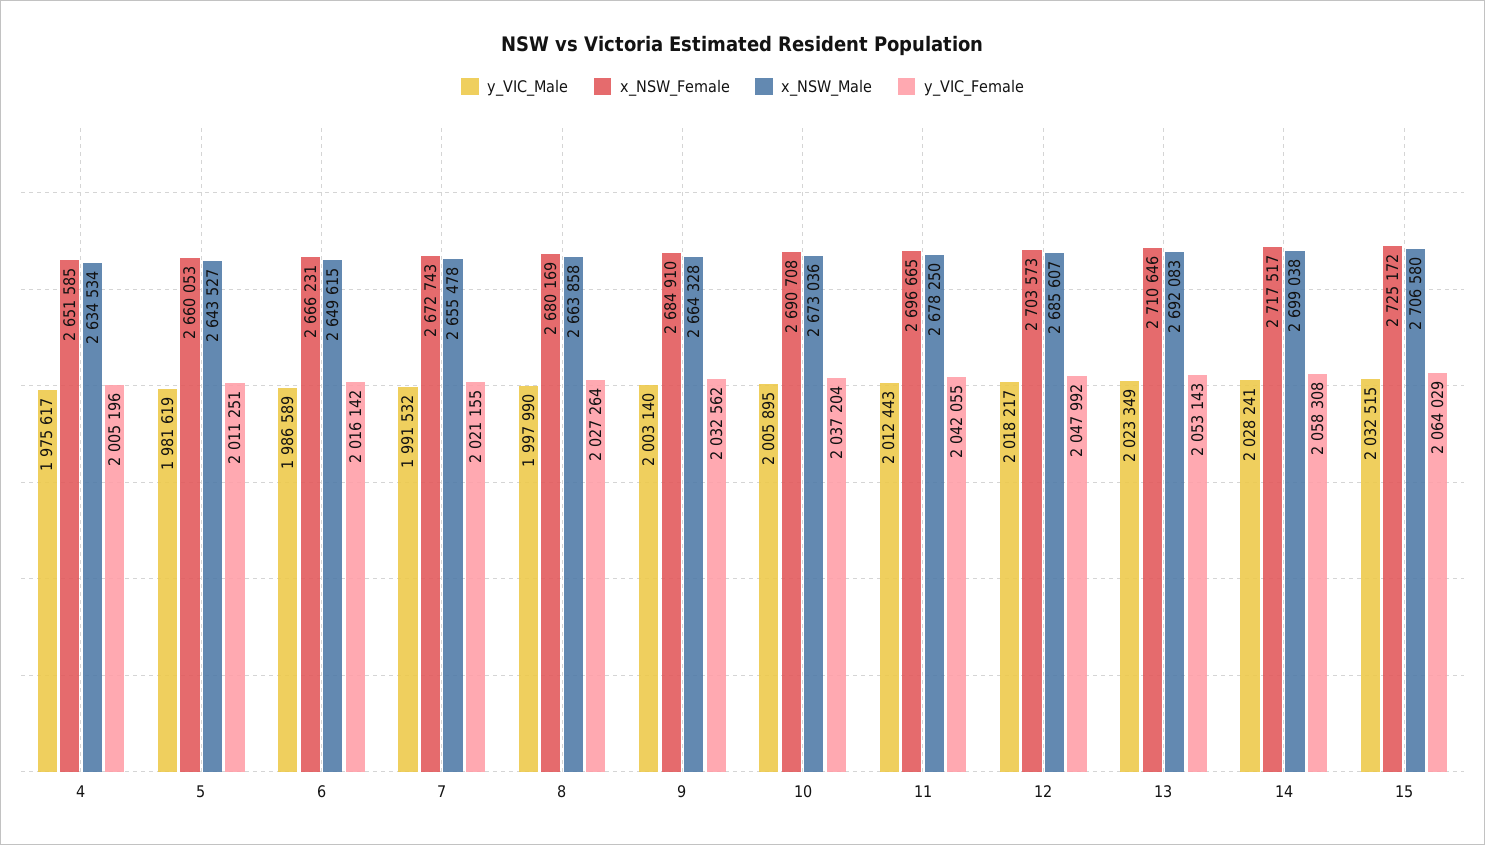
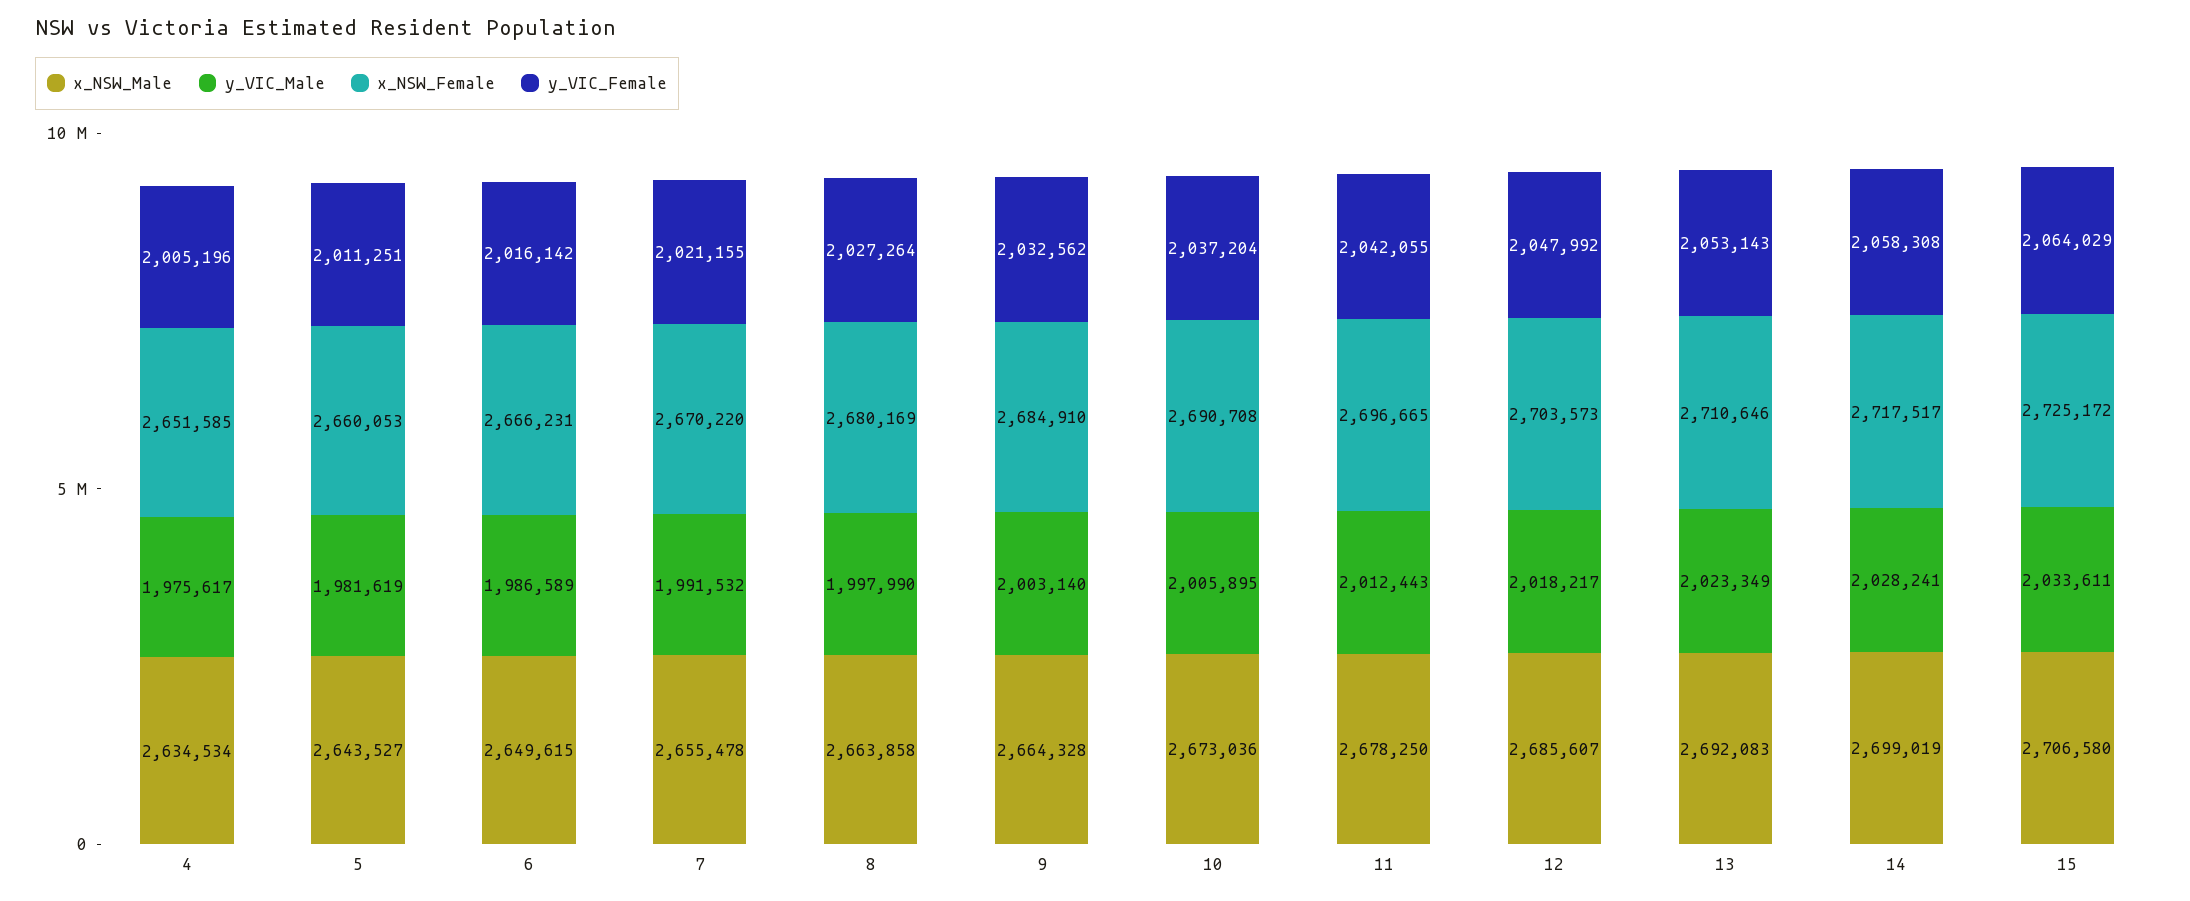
x_NSW_Female, 7: 2672743 -> 2670220
x_NSW_Male, 14: 2699038 -> 2699019
y_VIC_Male, 15: 2032515 -> 2033611

